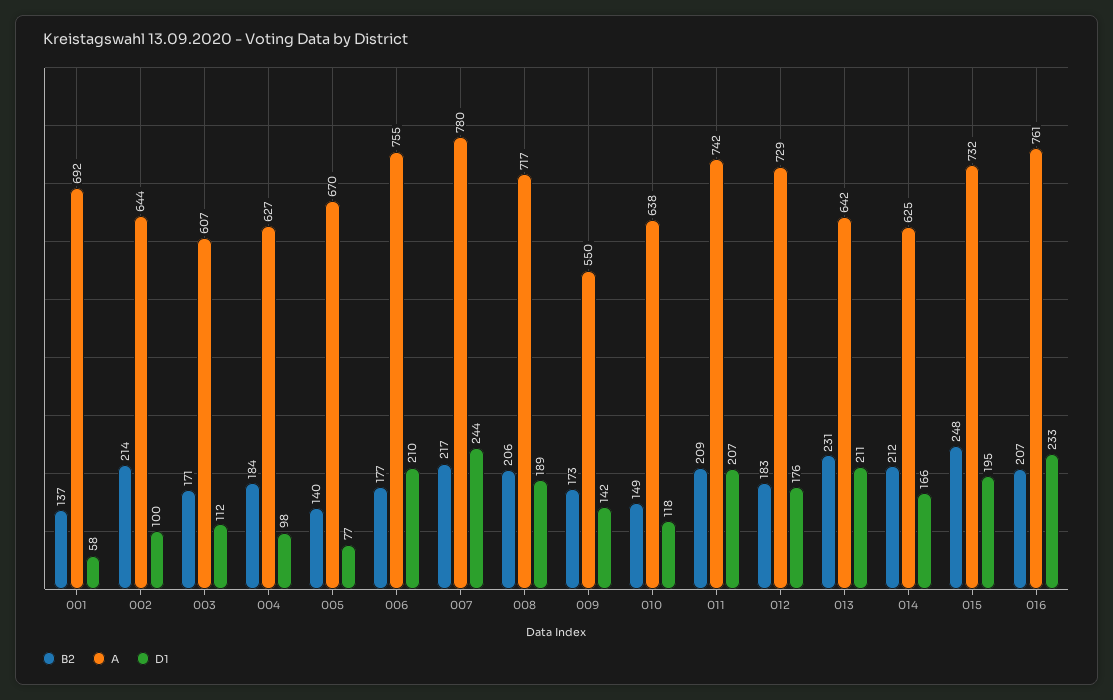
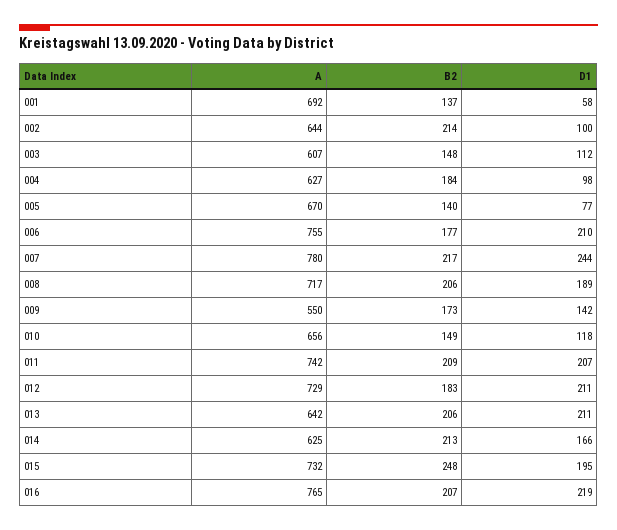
B2, 003: 171 -> 148
A, 010: 638 -> 656
D1, 012: 176 -> 211
B2, 013: 231 -> 206
B2, 014: 212 -> 213
A, 016: 761 -> 765
D1, 016: 233 -> 219

